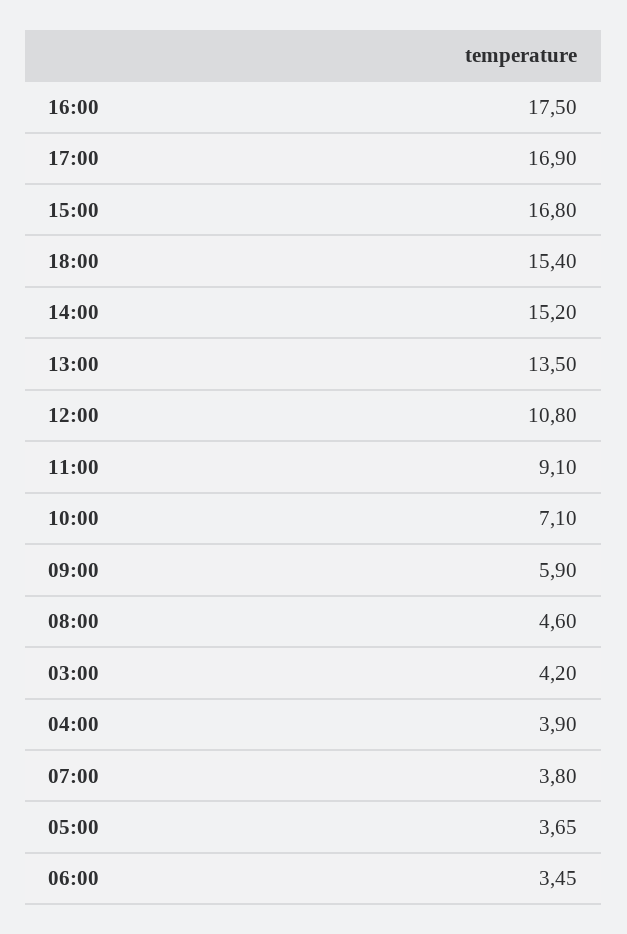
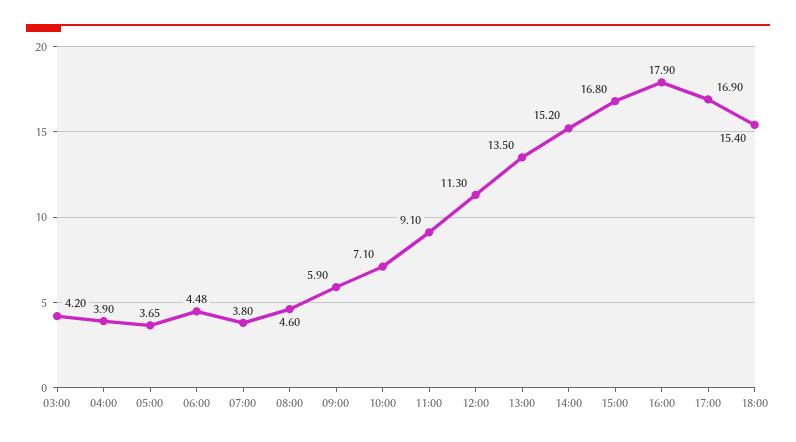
16:00: 17.5 -> 17.9
12:00: 10.8 -> 11.3
06:00: 3.45 -> 4.48

